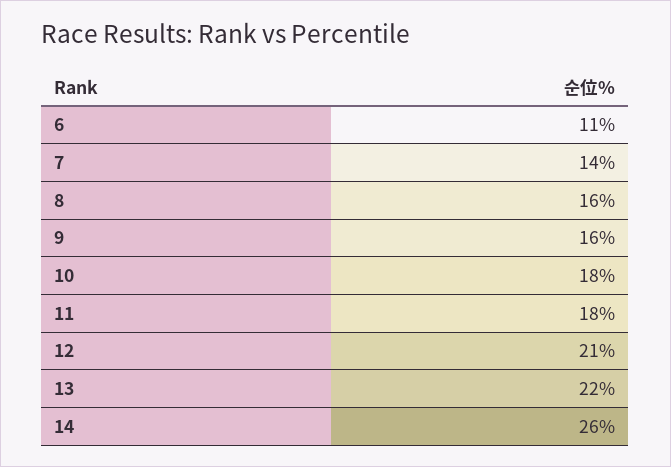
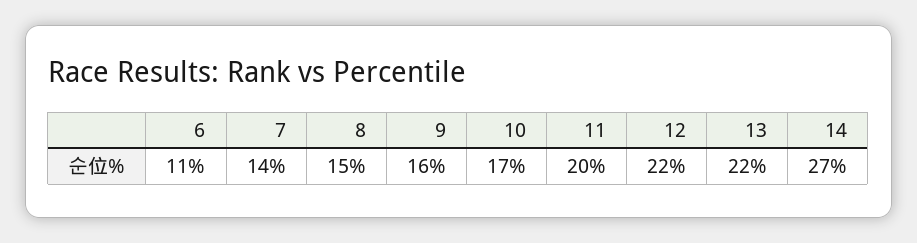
8: 16 -> 15
10: 18 -> 17
11: 18 -> 20
12: 21 -> 22
14: 26 -> 27

